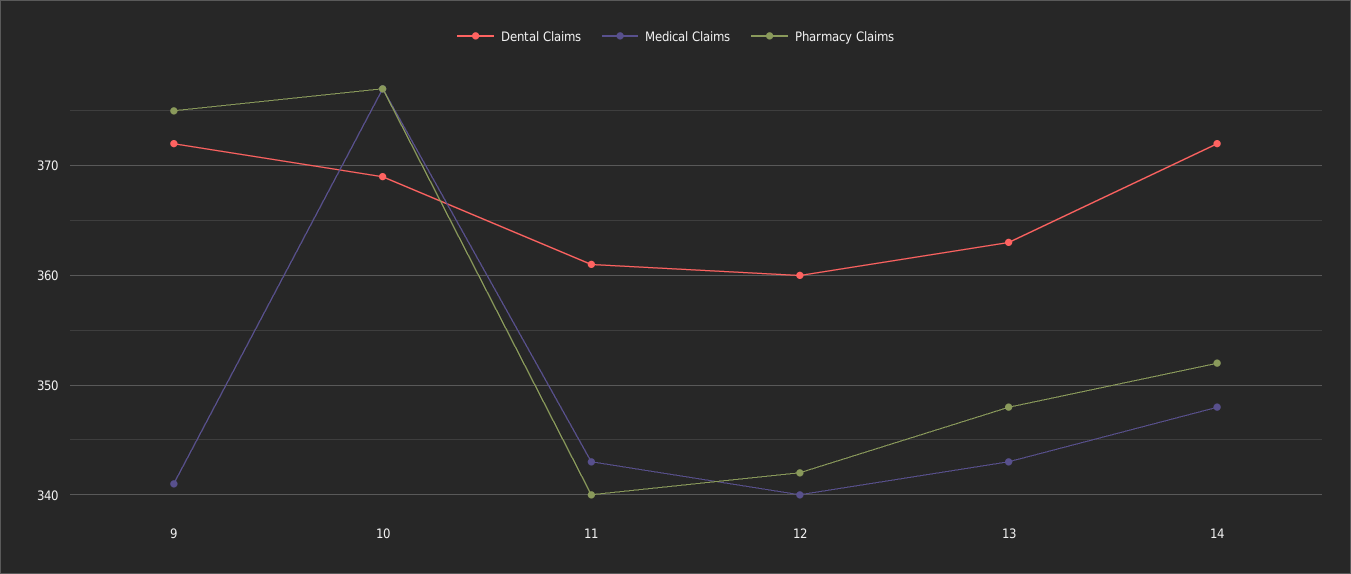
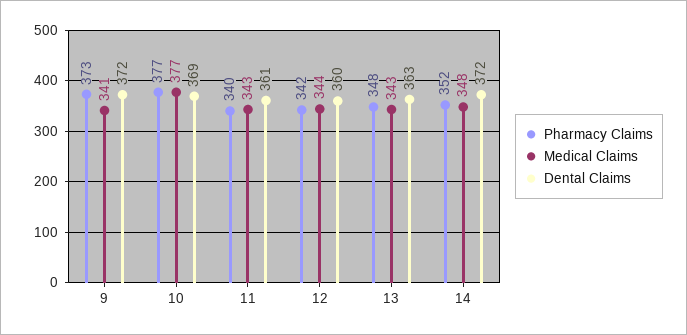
Pharmacy Claims, 9: 375 -> 373
Medical Claims, 12: 340 -> 344

